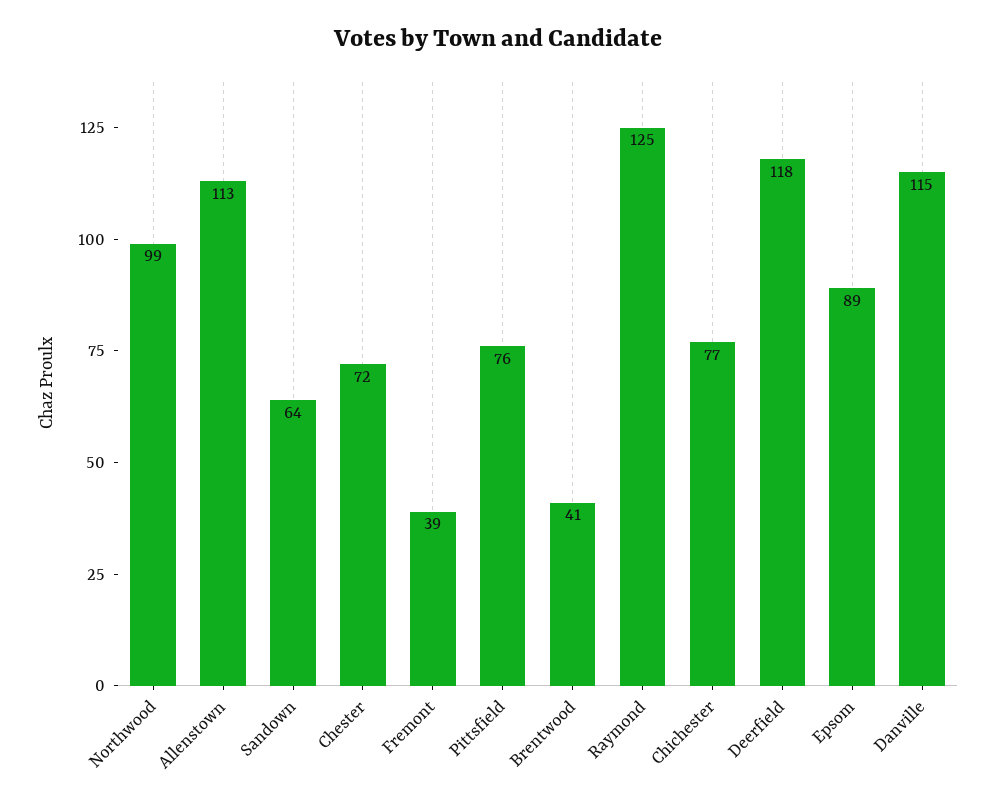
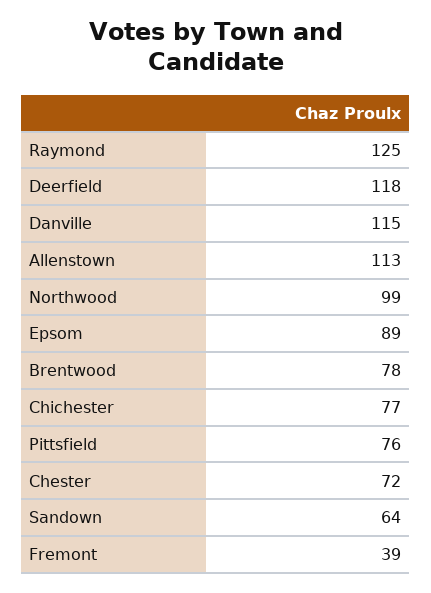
Brentwood: 41 -> 78

